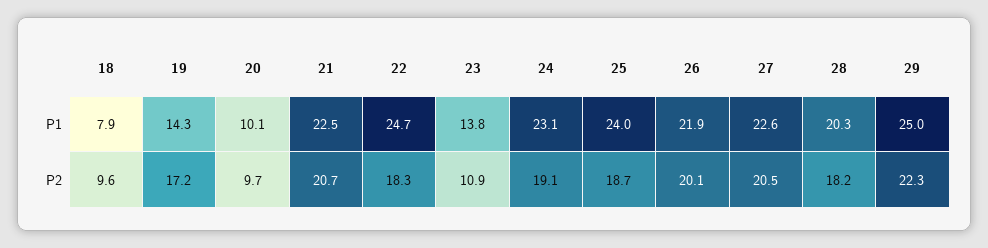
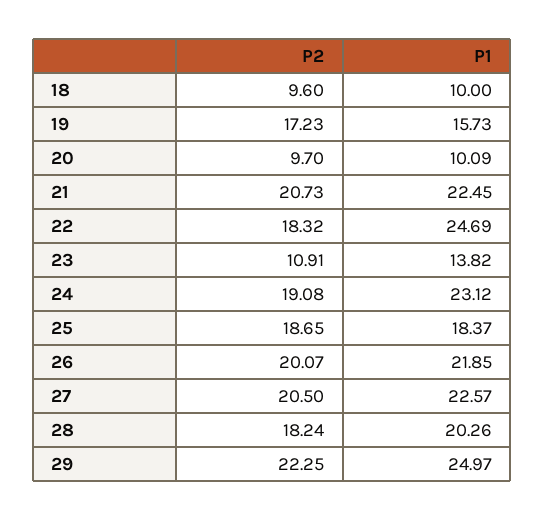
18, P1: 7.9 -> 10
19, P1: 14.3 -> 15.73
25, P1: 24 -> 18.37

